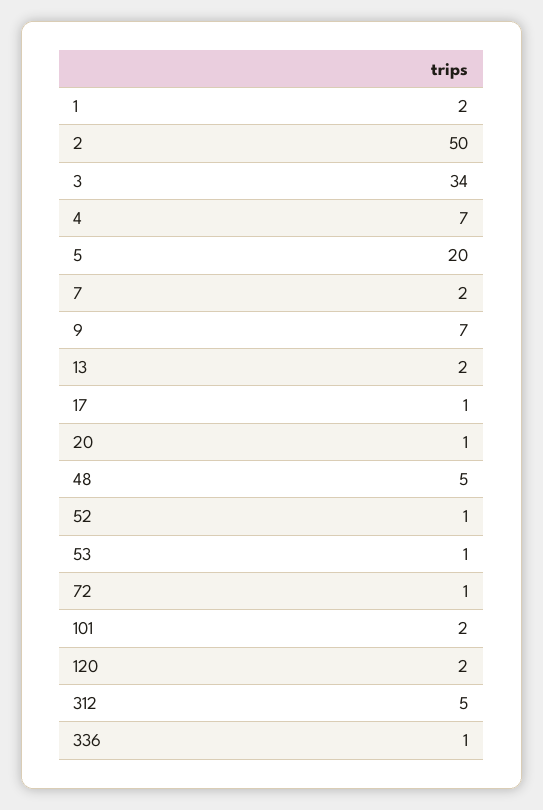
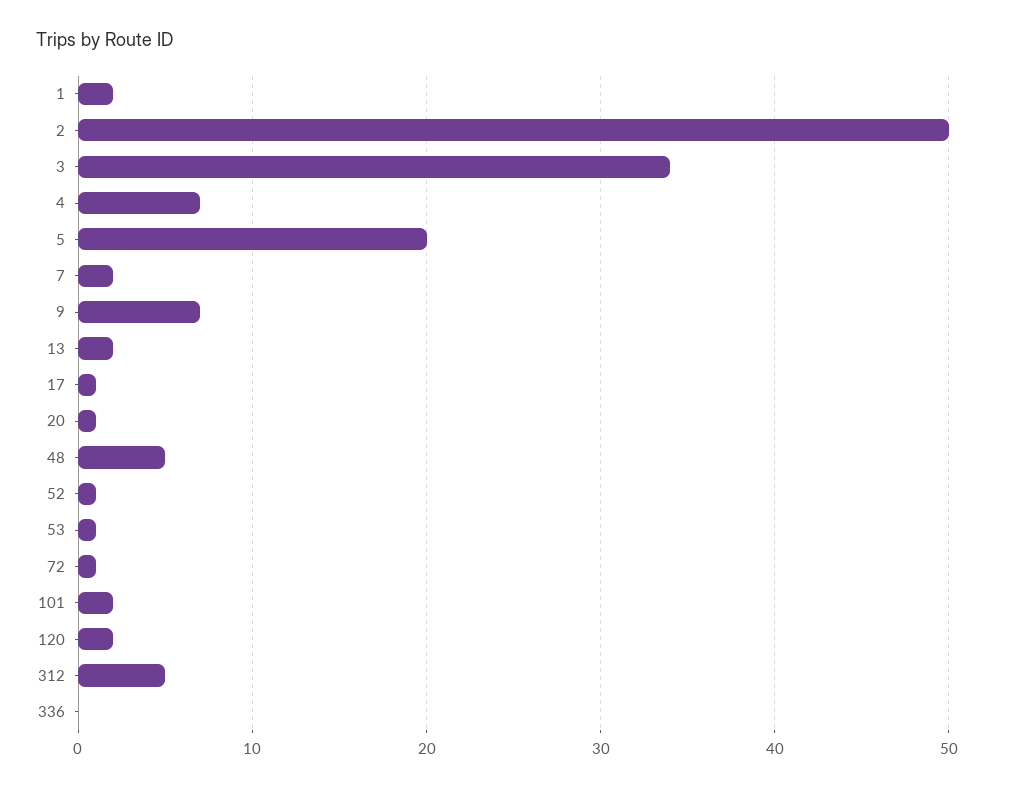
336: 1 -> 0

